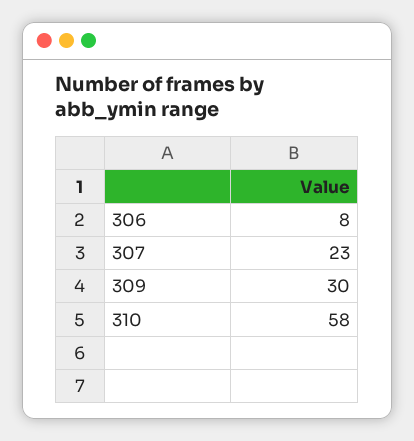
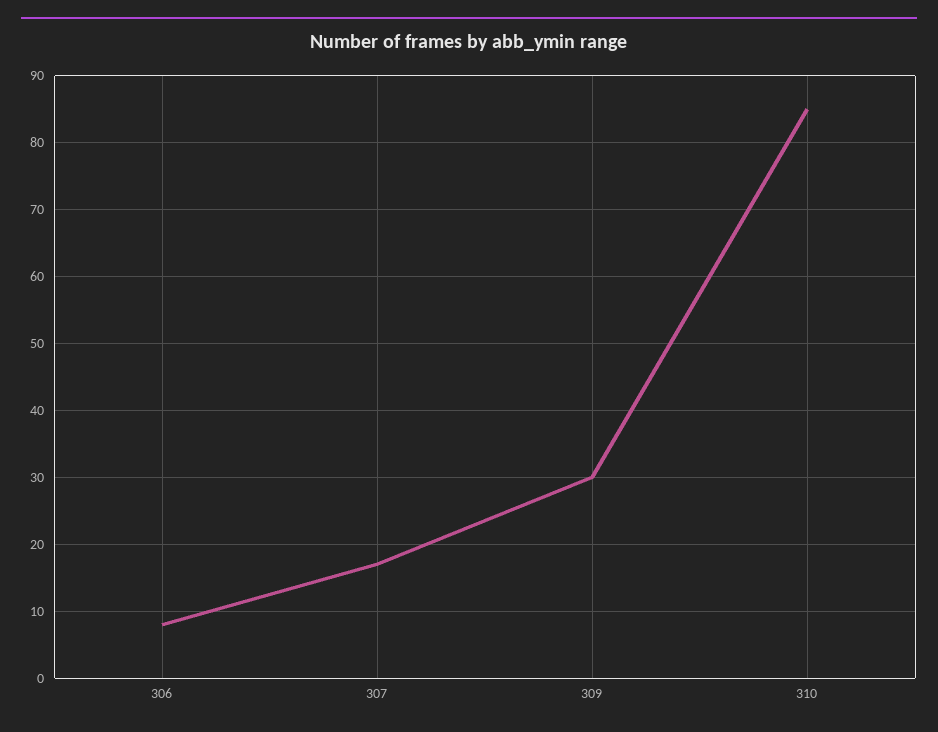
307: 23 -> 17
310: 58 -> 85

